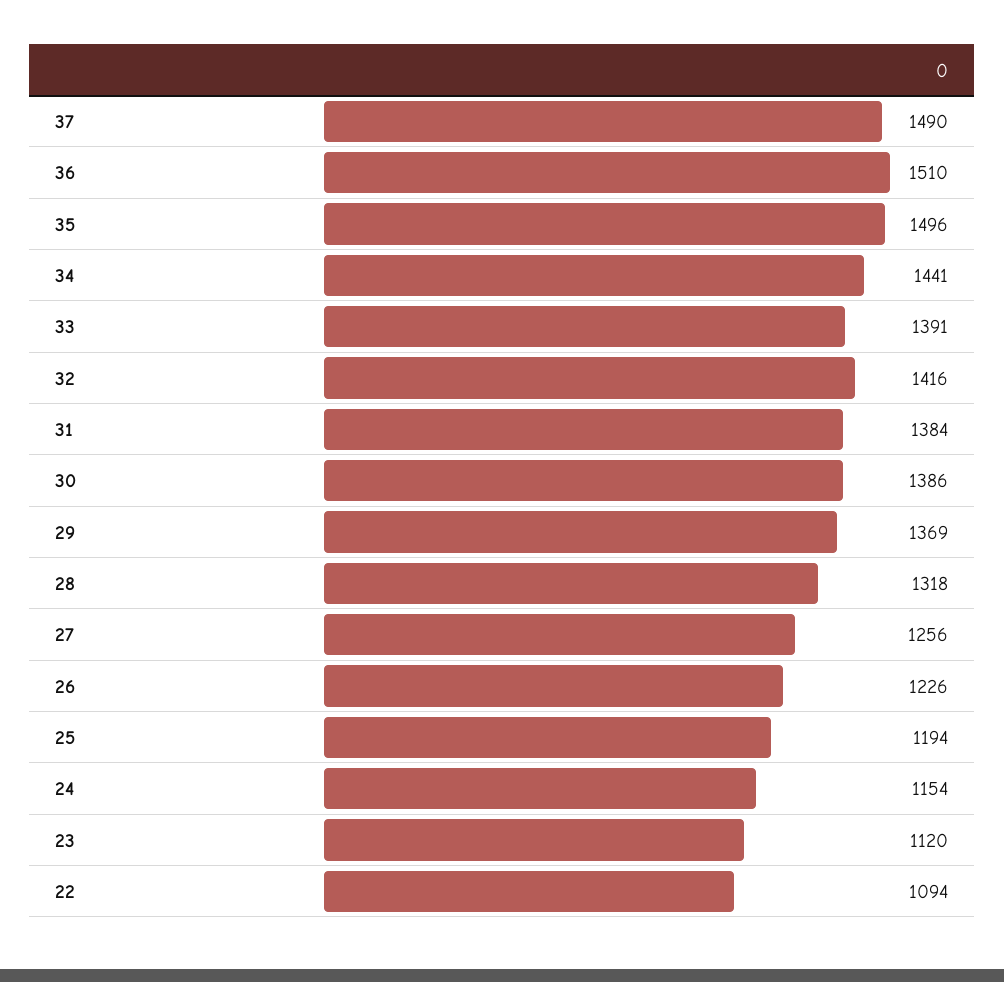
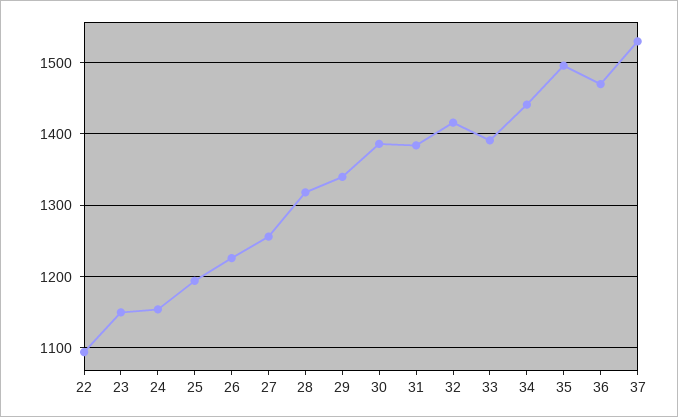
37: 1490 -> 1530
36: 1510 -> 1470
29: 1369 -> 1340
23: 1120 -> 1150

